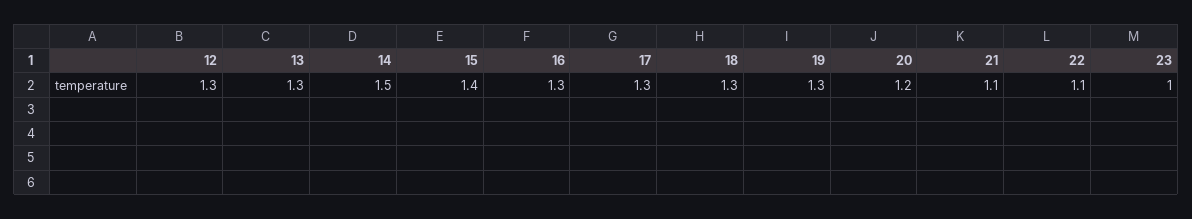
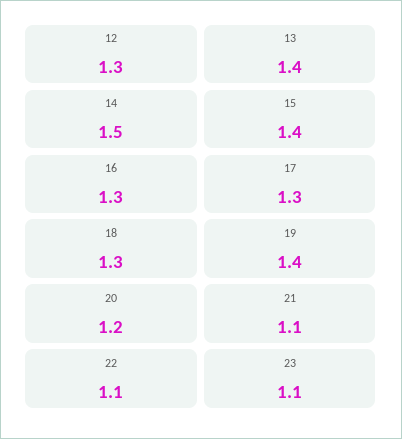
13: 1.3 -> 1.4
19: 1.3 -> 1.4
23: 1 -> 1.1

